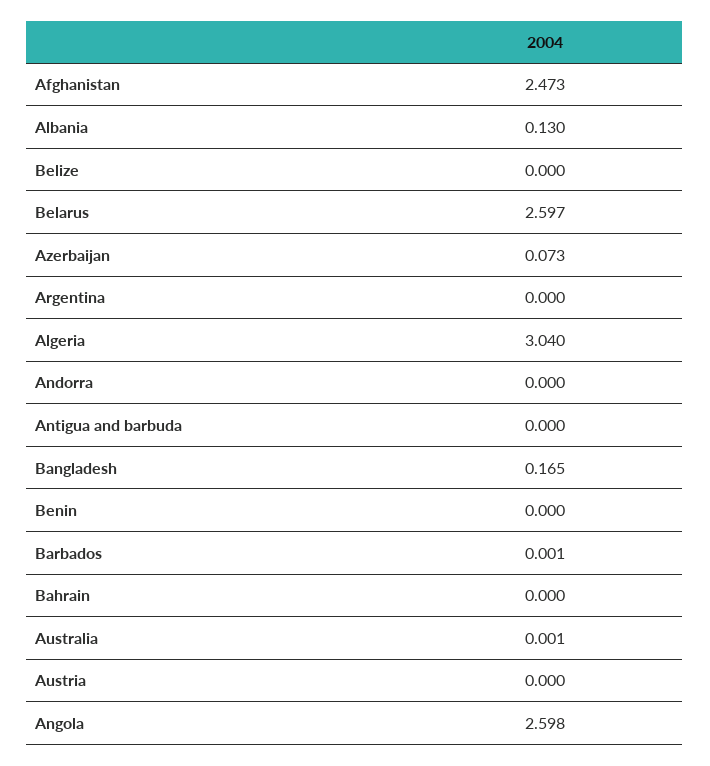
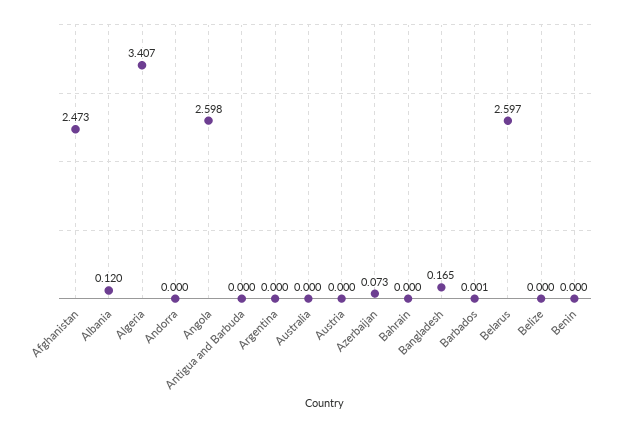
Albania: 0.13 -> 0.12
Algeria: 3.04 -> 3.407
Australia: 0.001 -> 0

